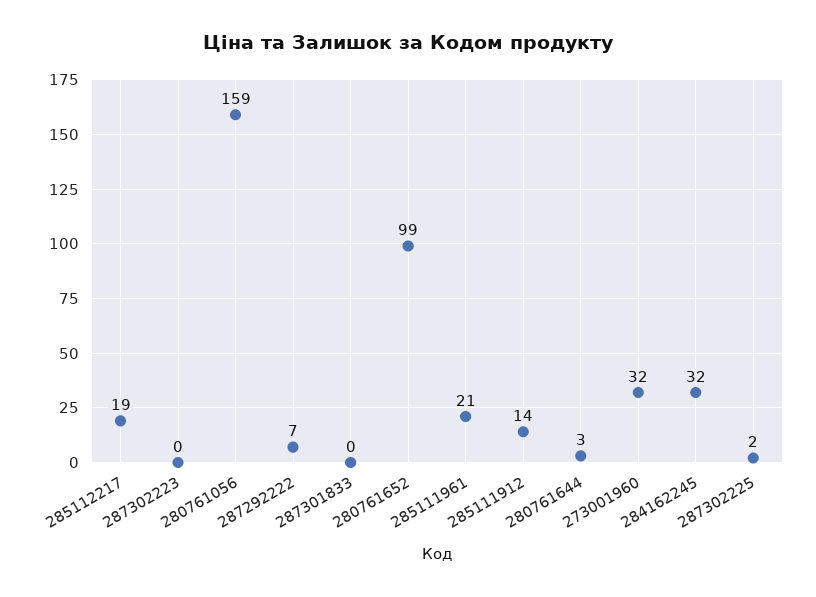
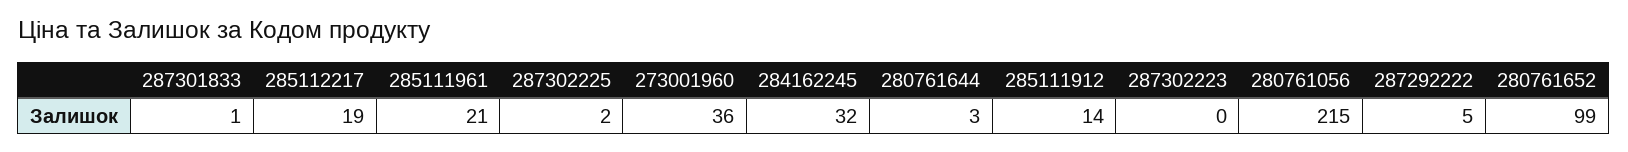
280761056: 159 -> 215
287292222: 7 -> 5
287301833: 0 -> 1
273001960: 32 -> 36

